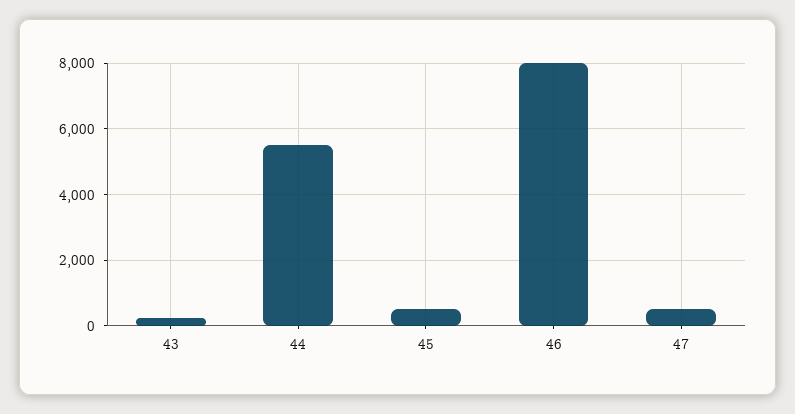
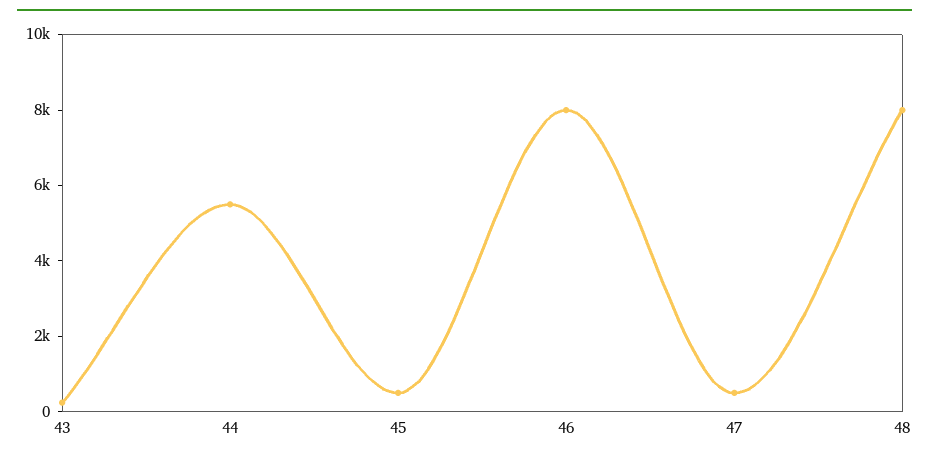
48: none -> 8000

